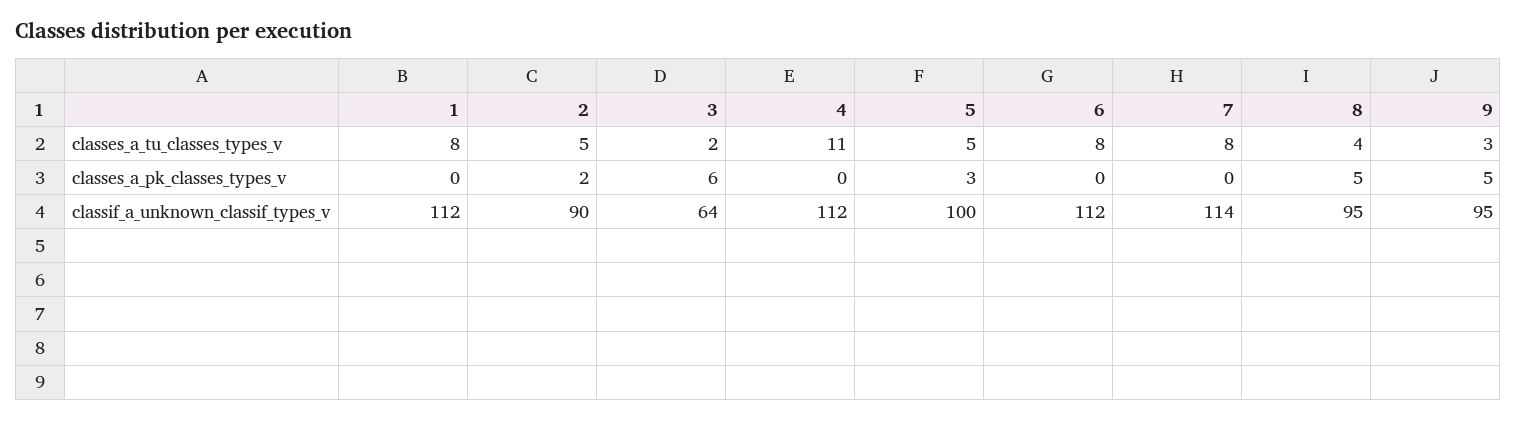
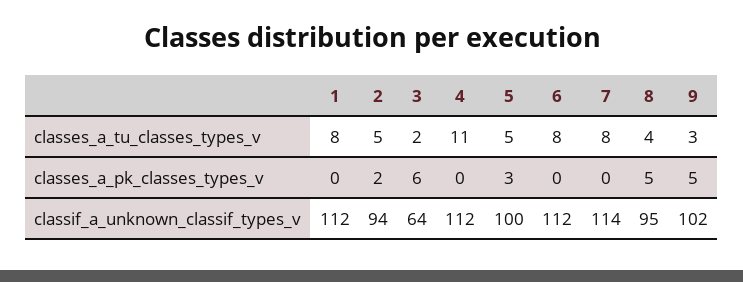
2, classif_a_unknown_classif_types_v: 90 -> 94
9, classif_a_unknown_classif_types_v: 95 -> 102

